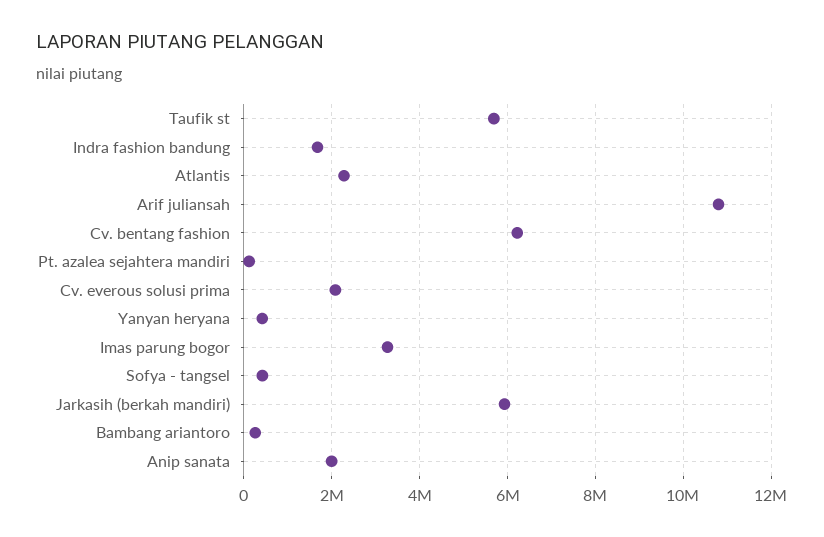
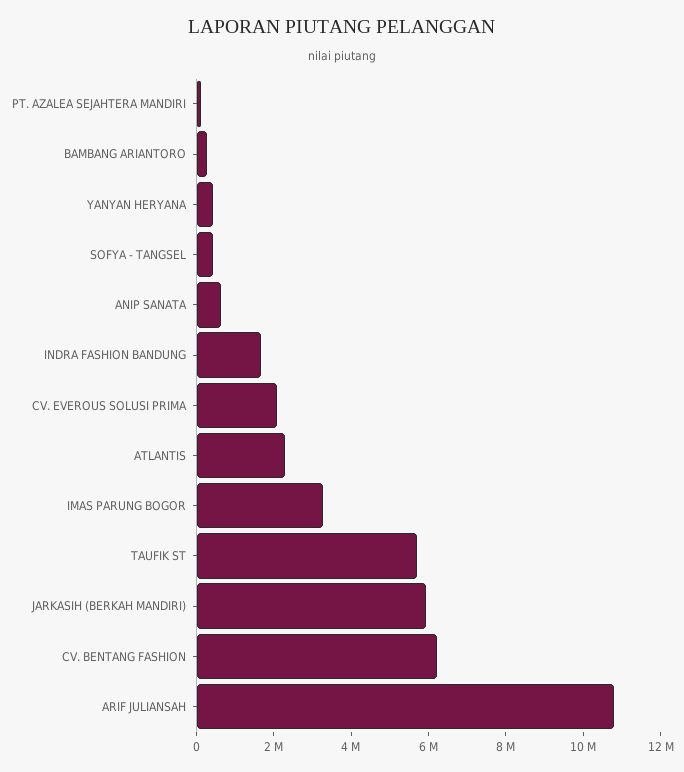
Anip sanata: 2000000 -> 500000

